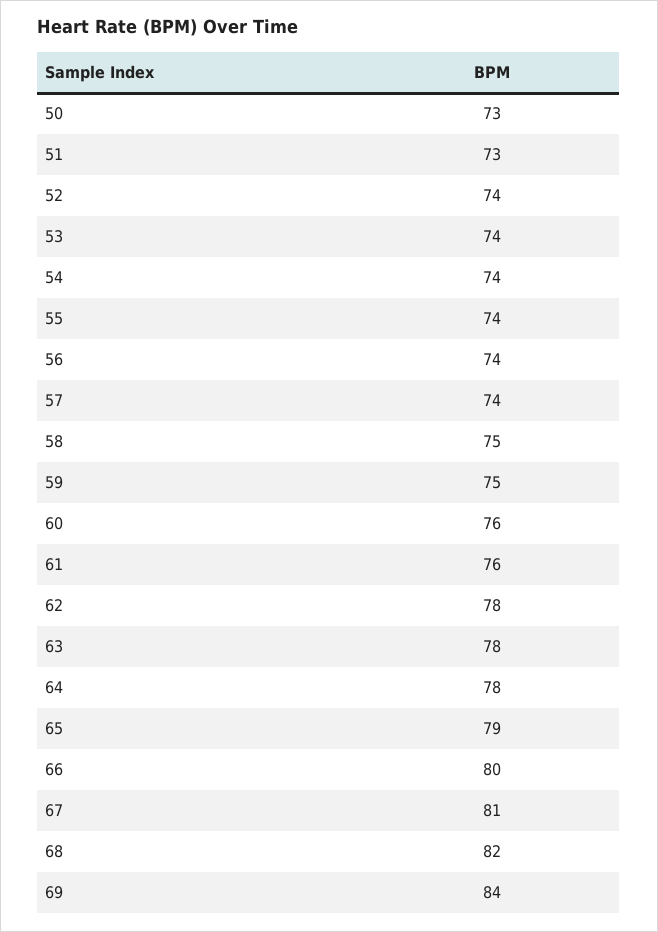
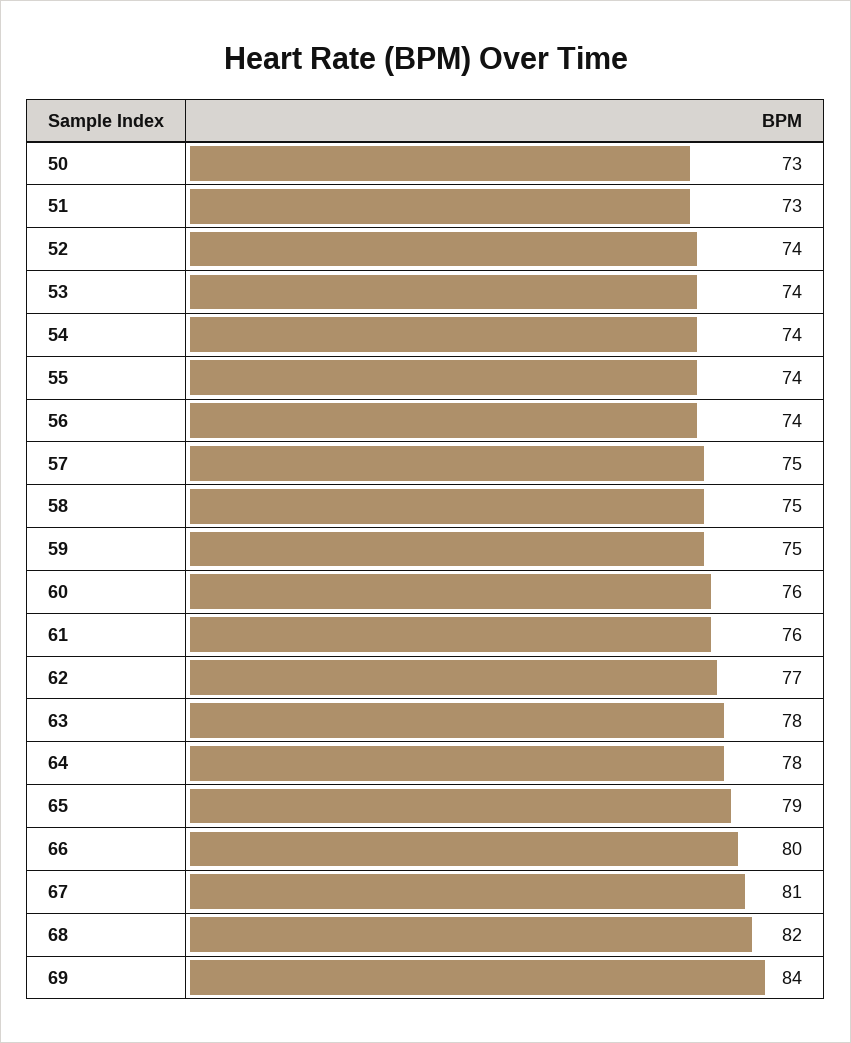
57: 74 -> 75
62: 78 -> 77

